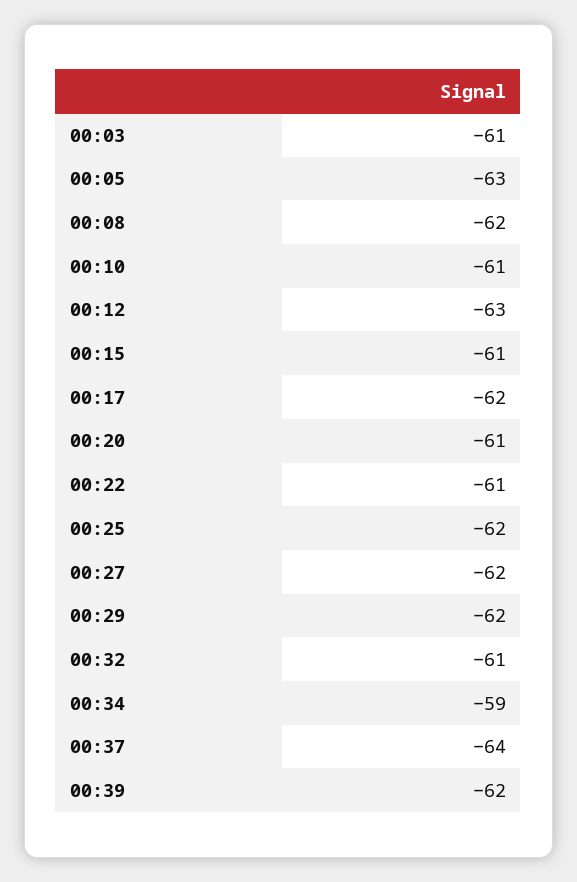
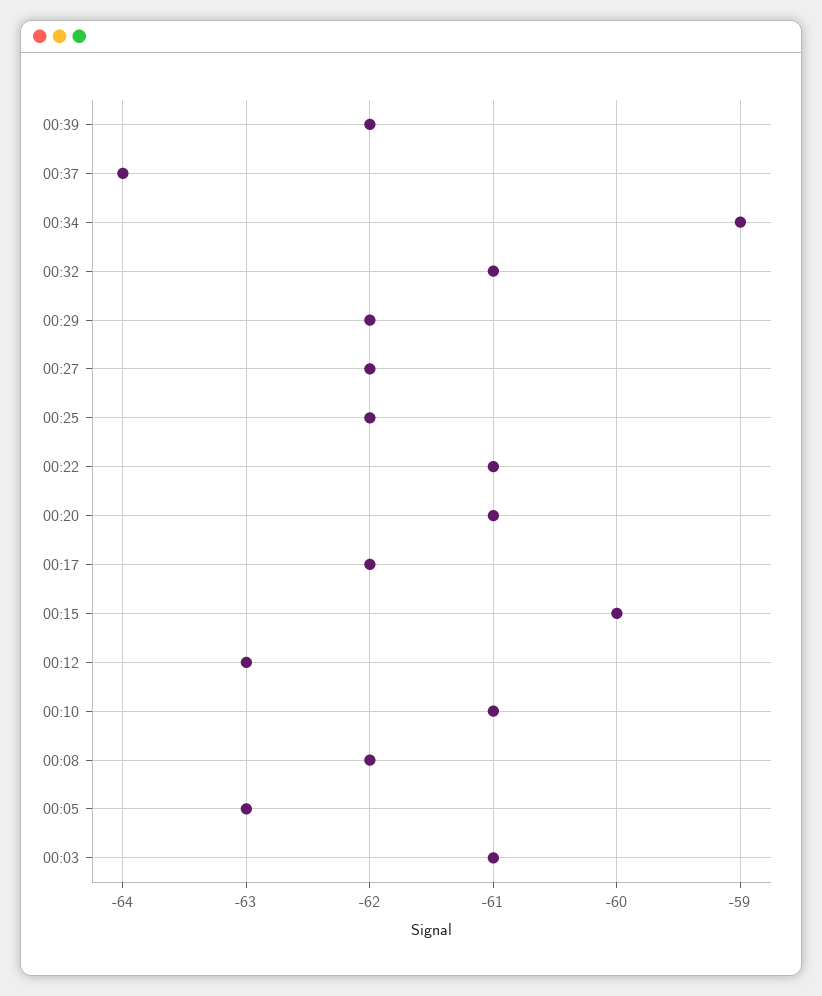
00:15: -61 -> -60

